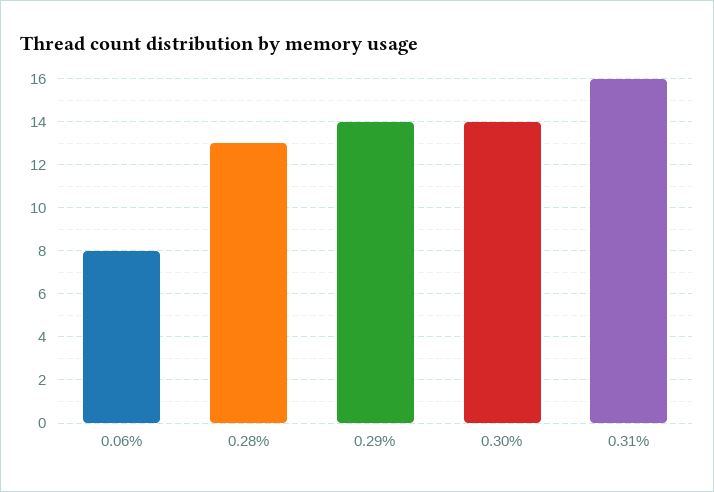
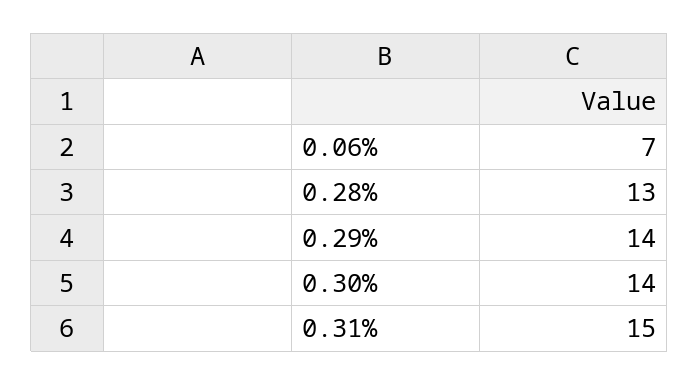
0.06%: 8 -> 7
0.31%: 16 -> 15

